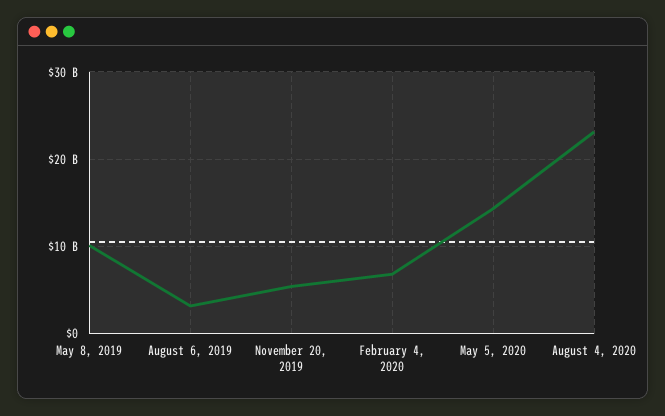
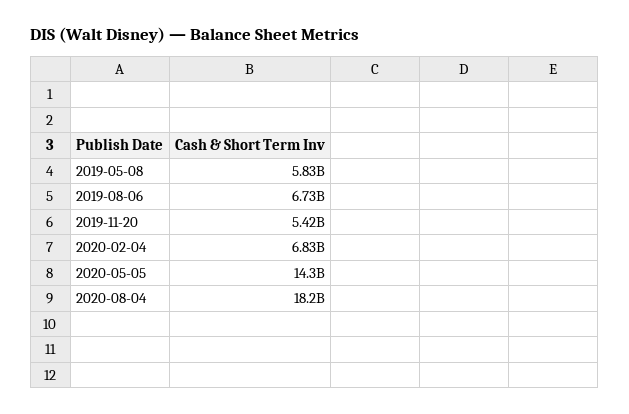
May 8, 2019: 10000000000 -> 5830000000
August 6, 2019: 3000000000 -> 6730000000
August 4, 2020: 23000000000 -> 18200000000

